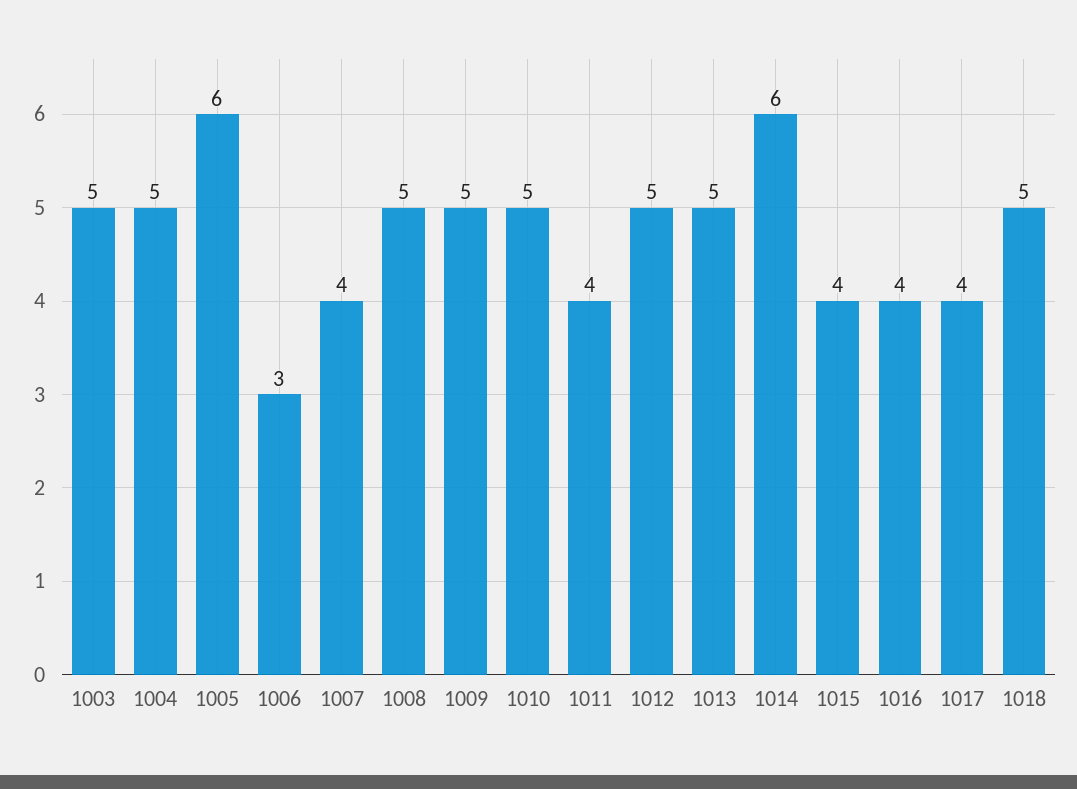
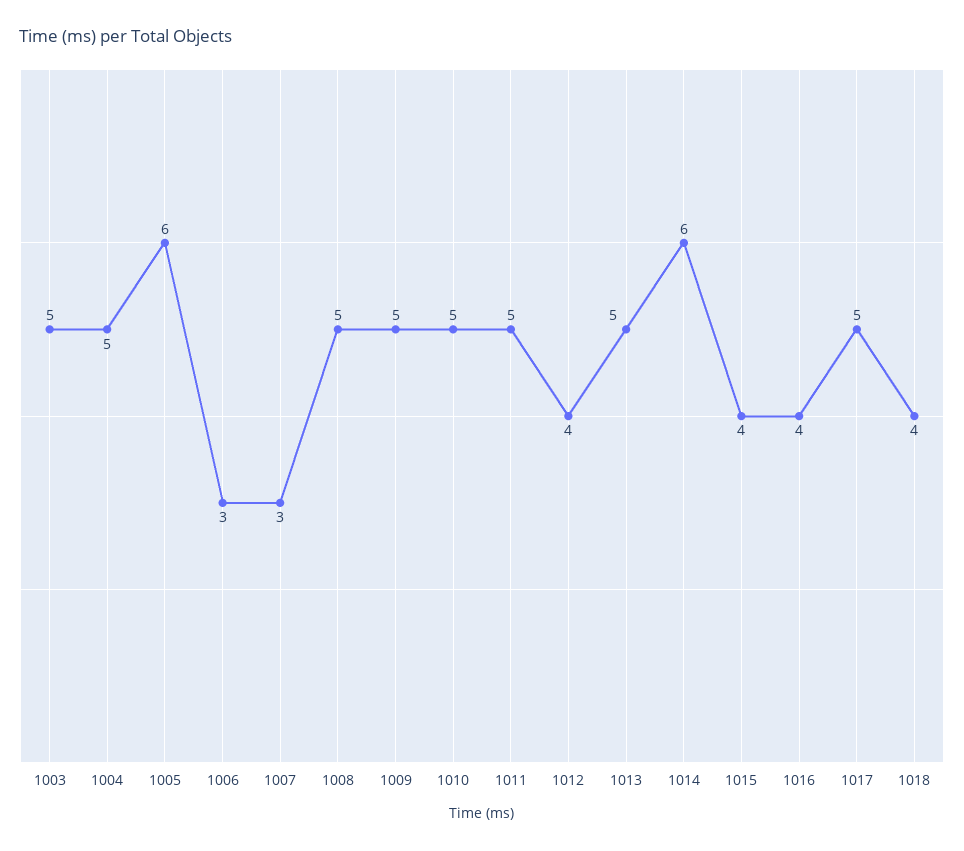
1007: 4 -> 3
1011: 4 -> 5
1012: 5 -> 4
1017: 4 -> 5
1018: 5 -> 4

